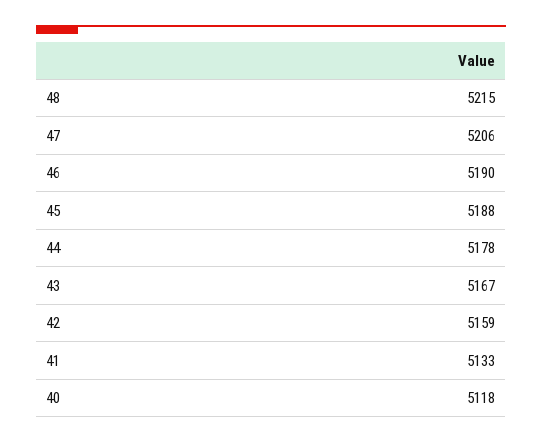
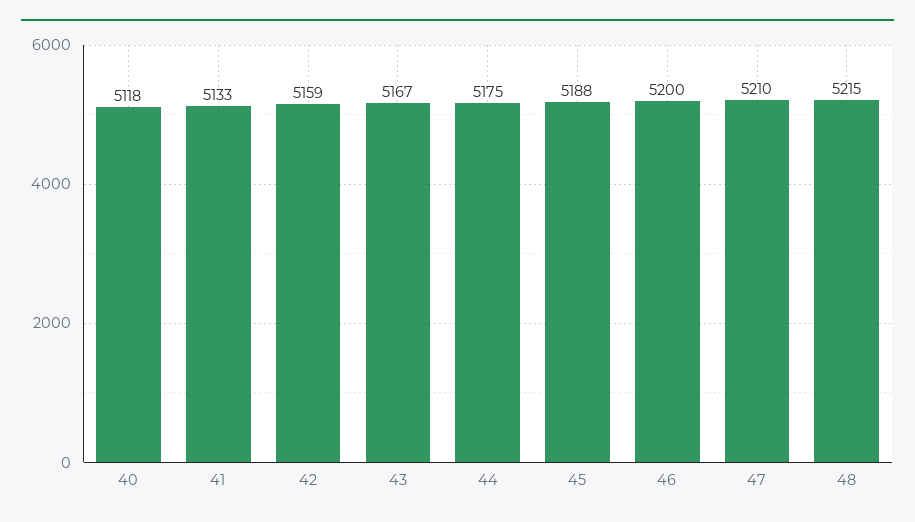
47: 5206 -> 5210
46: 5190 -> 5200
44: 5178 -> 5175

